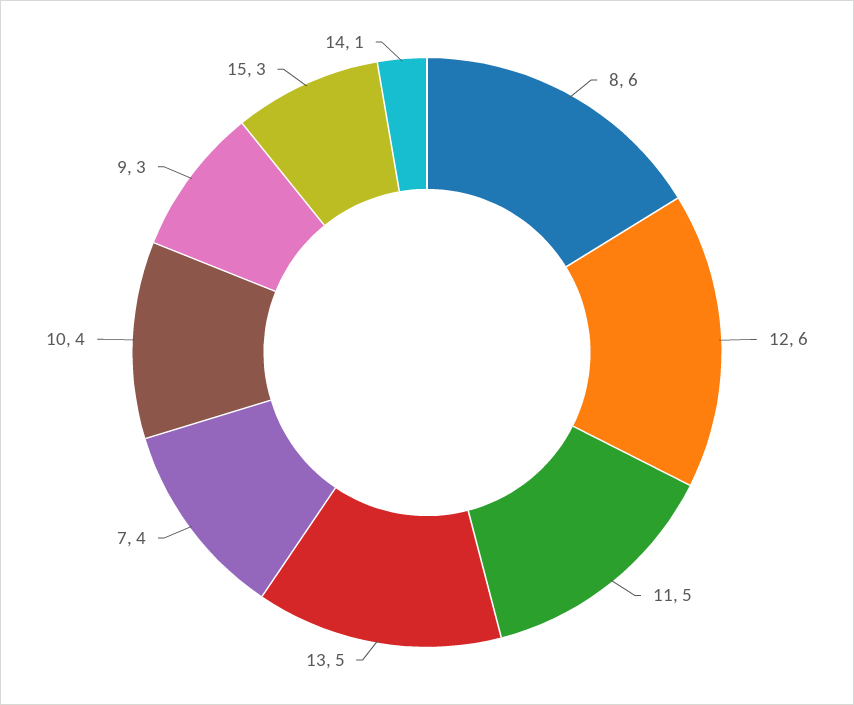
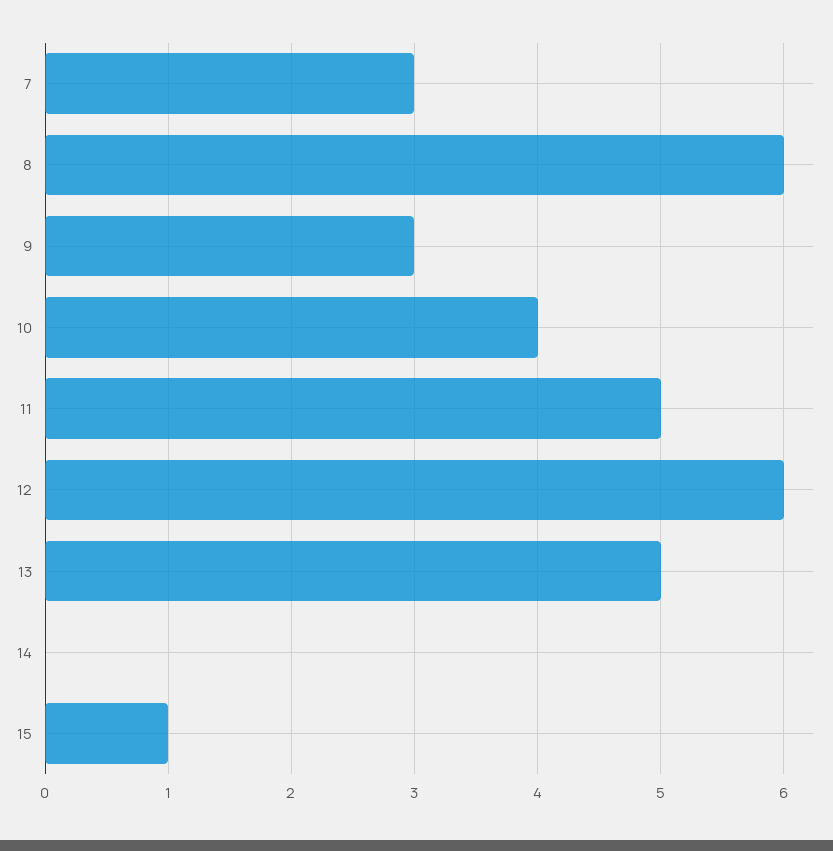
7: 4 -> 3
15: 3 -> 1
14: 1 -> 0

